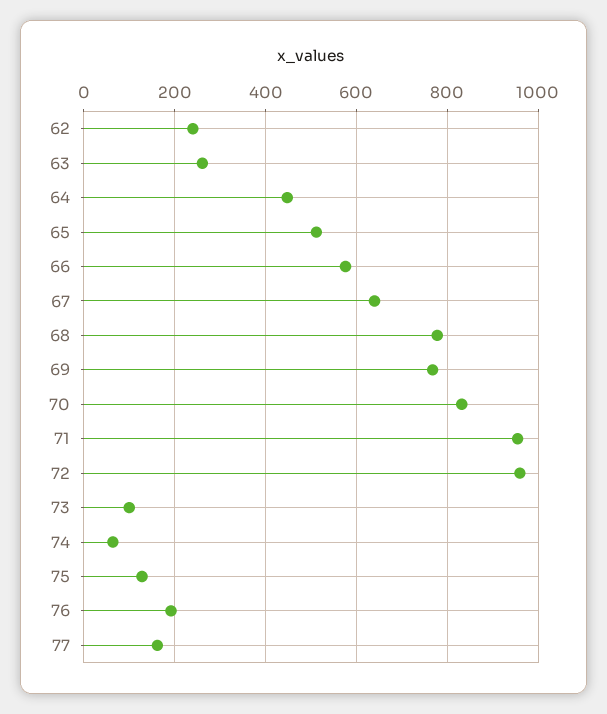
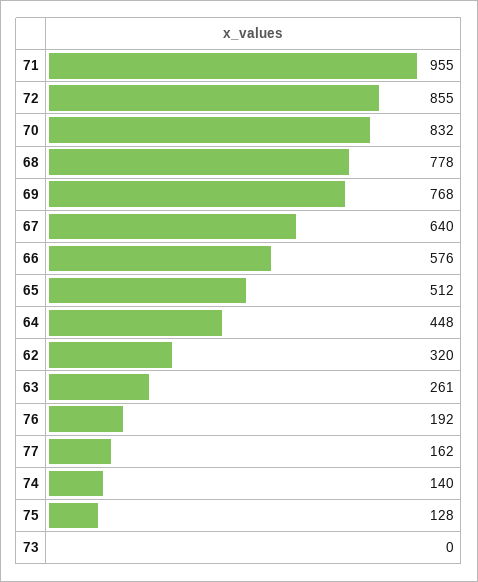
62: 240 -> 320
72: 960 -> 855
73: 100 -> 0
74: 60 -> 140

